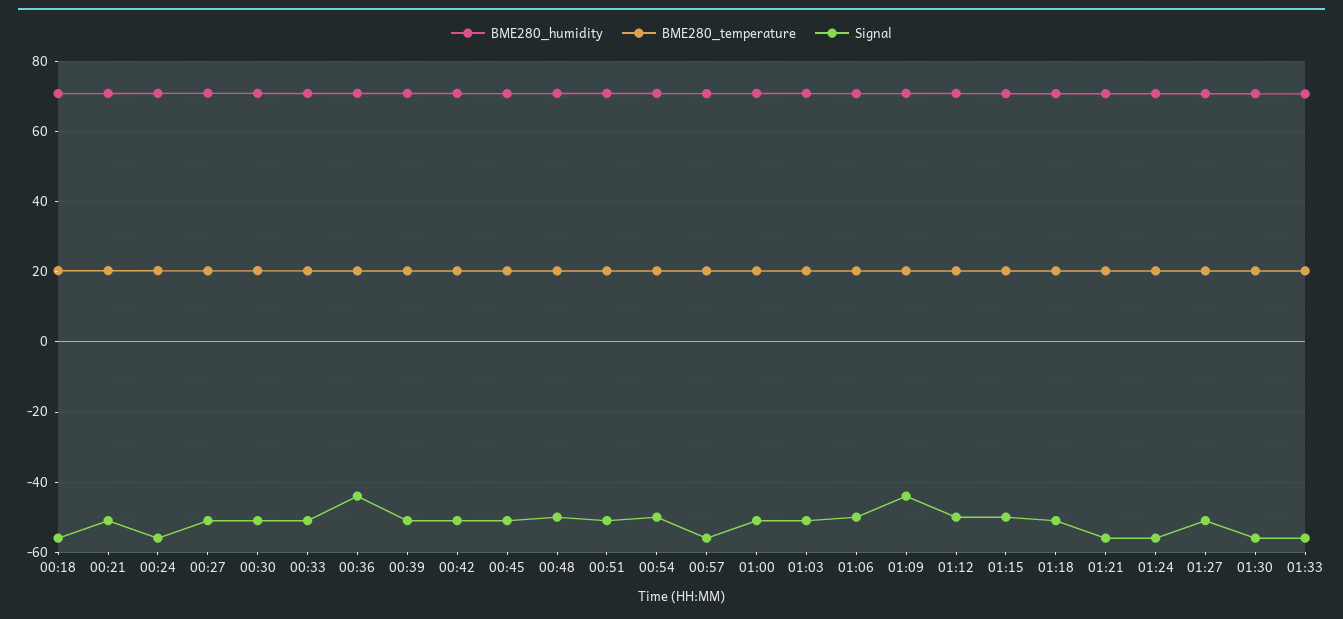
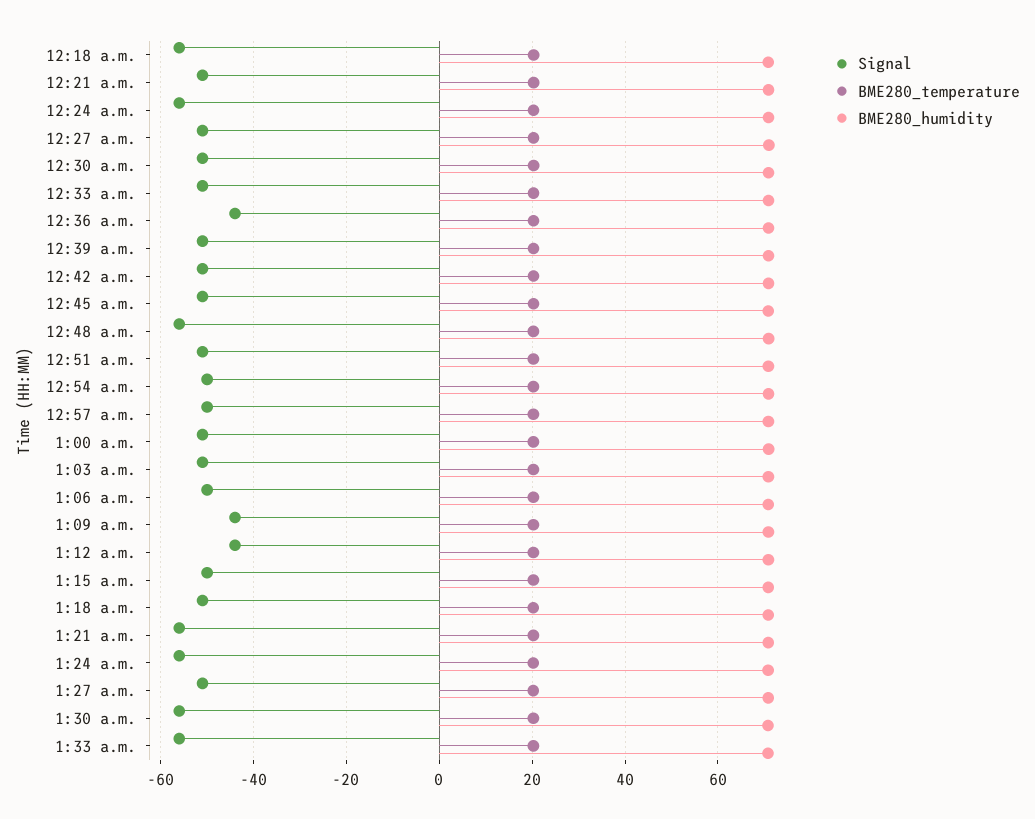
Signal, 00:48: -50 -> -56
Signal, 00:57: -56 -> -50
Signal, 01:12: -50 -> -44

